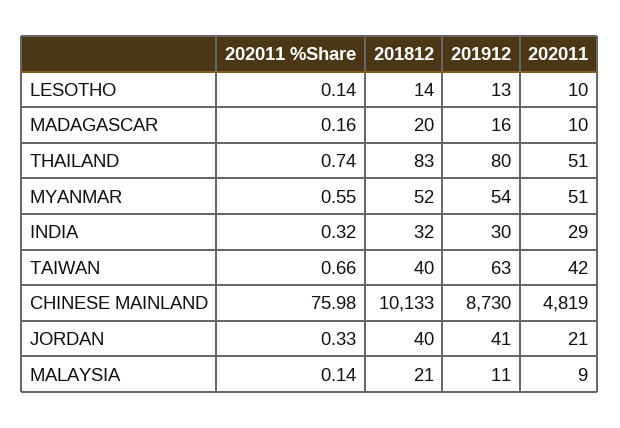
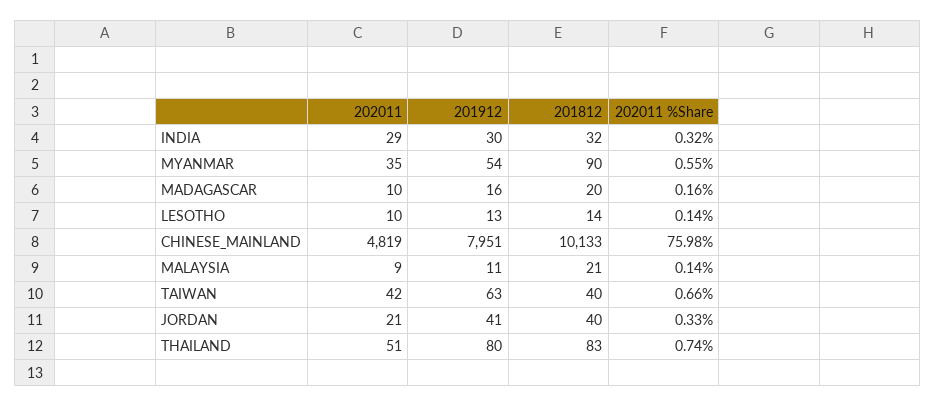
201812, MYANMAR: 52 -> 90
202011, MYANMAR: 51 -> 35
201912, CHINESE MAINLAND: 8730 -> 7951

